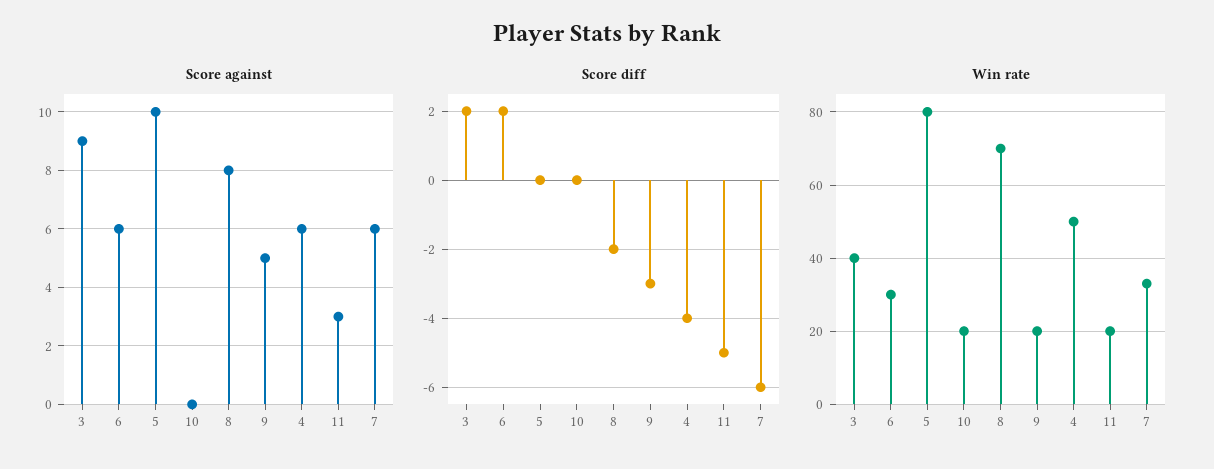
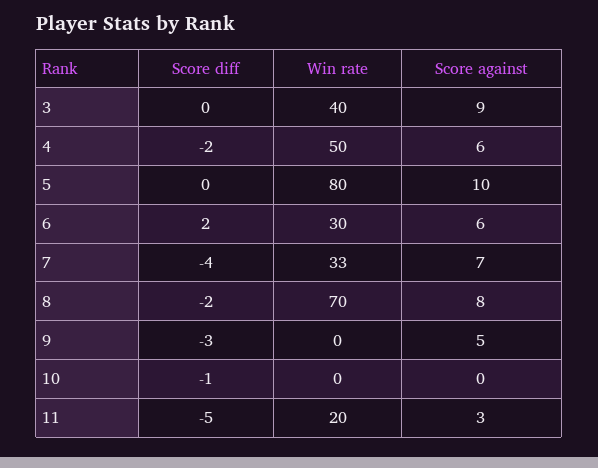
Score against, 7: 6 -> 7
Score diff, 3: 2 -> 0
Score diff, 10: 0 -> -1
Score diff, 4: -4 -> -2
Score diff, 7: -6 -> -4
Win rate, 10: 20 -> 0
Win rate, 9: 20 -> 0

